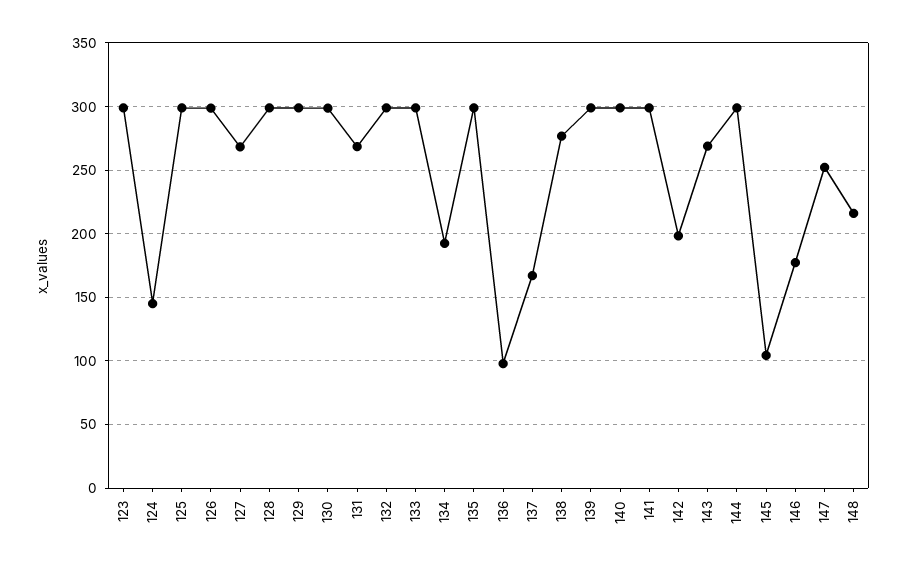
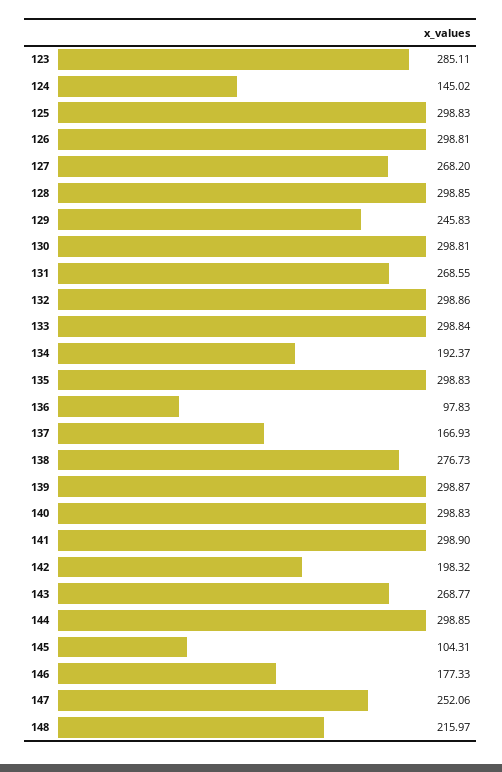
123: 300 -> 285.11
129: 300 -> 245.83

